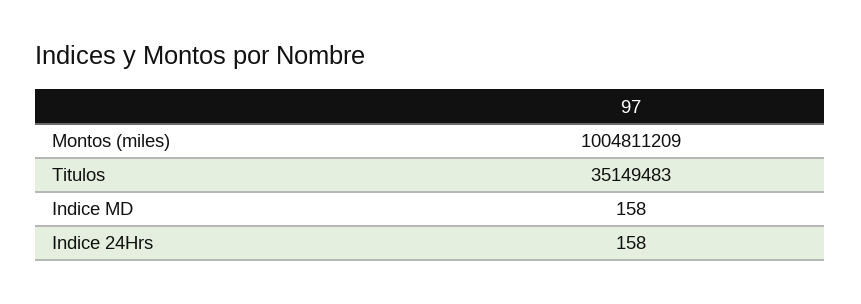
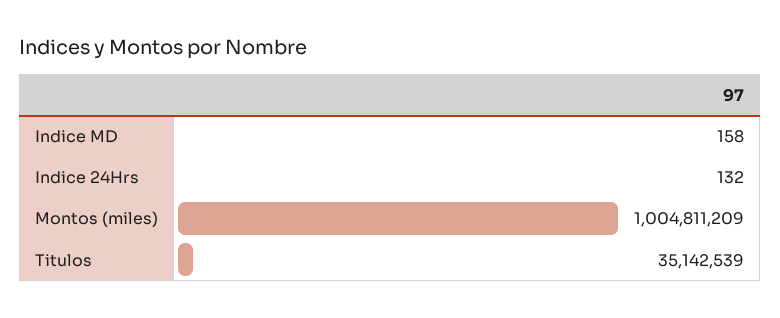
Titulos: 35149483 -> 35142539
Indice 24Hrs: 158 -> 132

